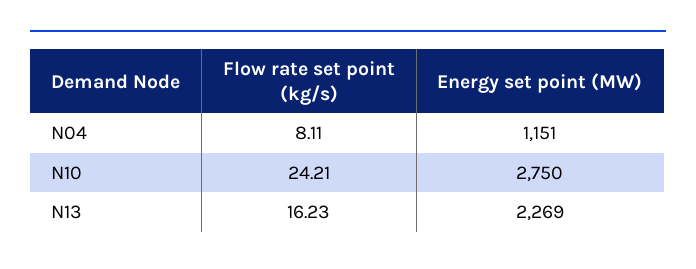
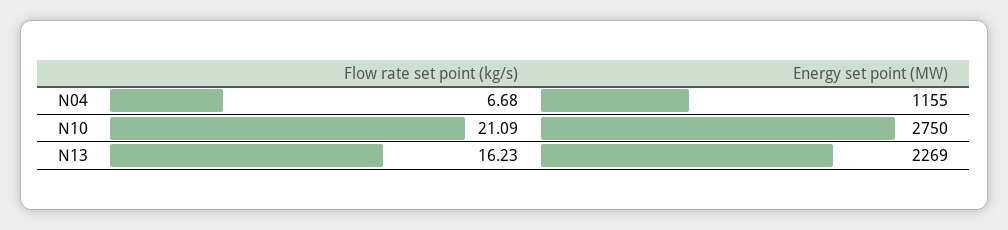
Flow rate set point (kg/s), N04: 8.11 -> 6.68
Energy set point (MW), N04: 1151 -> 1155
Flow rate set point (kg/s), N10: 24.21 -> 21.09

